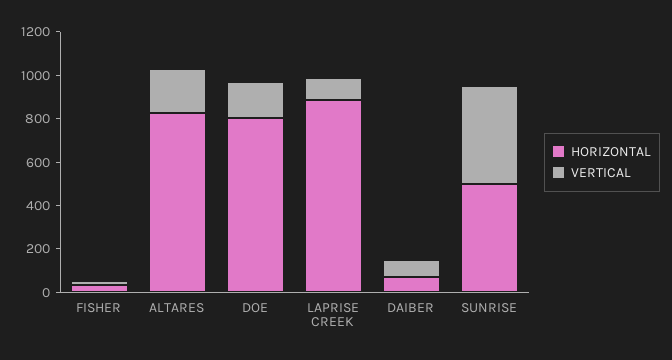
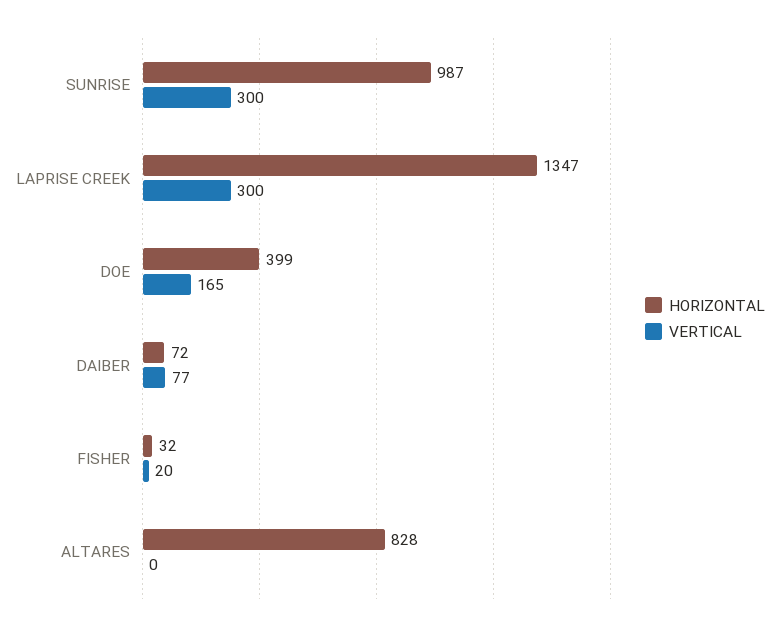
VERTICAL, ALTARES: 200 -> 0
HORIZONTAL, DOE: 800 -> 399
HORIZONTAL, LAPRISE CREEK: 900 -> 1347
VERTICAL, LAPRISE CREEK: 100 -> 300
HORIZONTAL, SUNRISE: 500 -> 987
VERTICAL, SUNRISE: 450 -> 300

